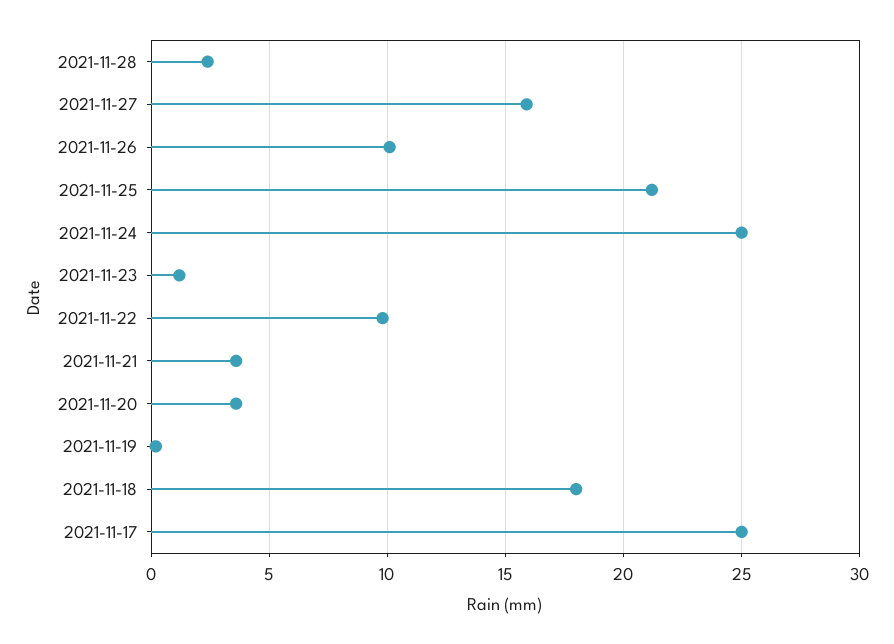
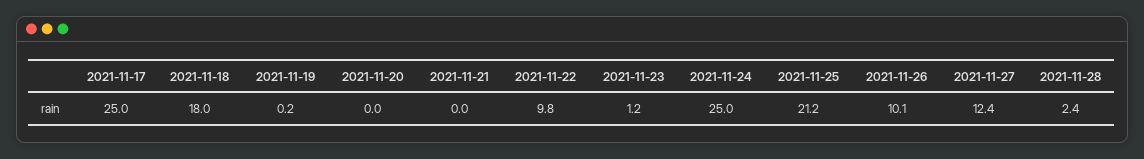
2021-11-27: 16 -> 12.4
2021-11-21: 3.5 -> 0
2021-11-20: 3.5 -> 0

